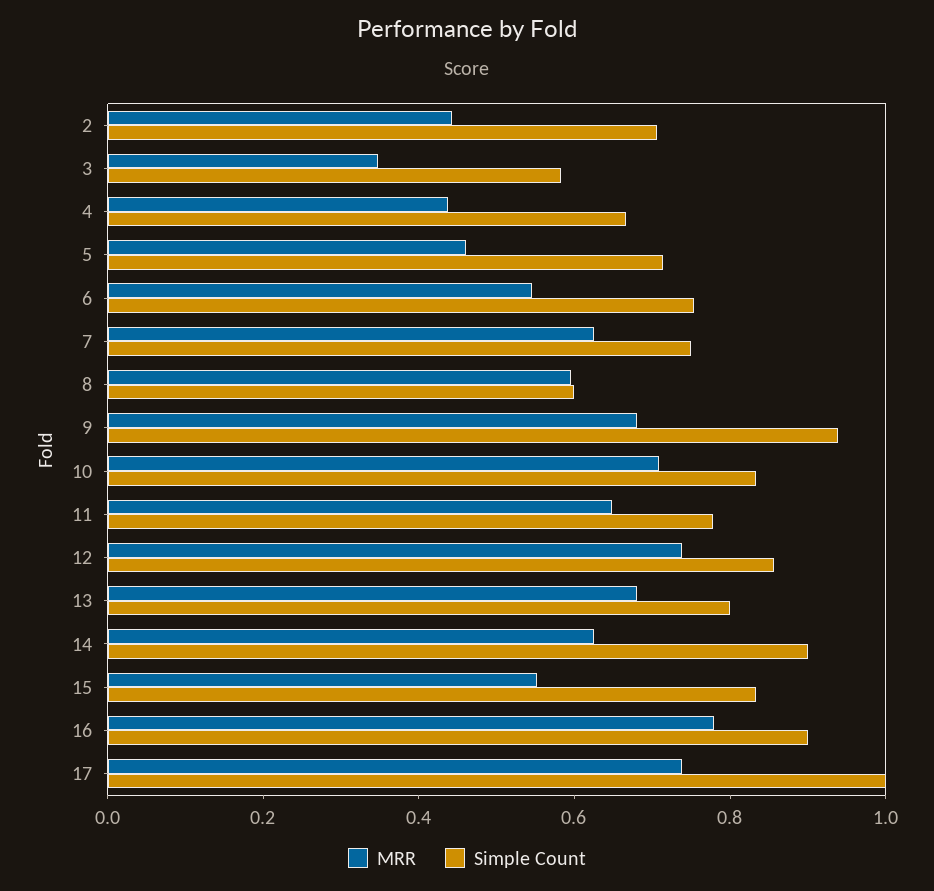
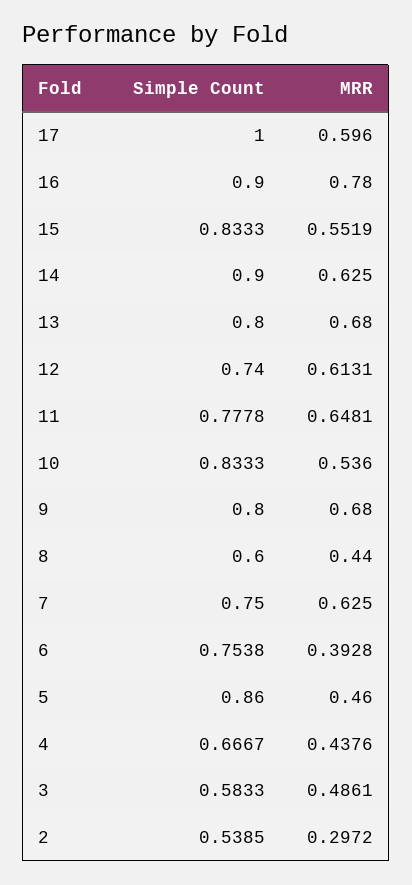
MRR, 2: 0.45 -> 0.2972
Simple Count, 2: 0.7 -> 0.5385
MRR, 3: 0.35 -> 0.4861
Simple Count, 5: 0.7 -> 0.86
MRR, 6: 0.55 -> 0.3928
MRR, 8: 0.6 -> 0.44
Simple Count, 9: 0.95 -> 0.8
MRR, 10: 0.7 -> 0.536
MRR, 12: 0.75 -> 0.6131
Simple Count, 12: 0.85 -> 0.74
MRR, 17: 0.75 -> 0.596

